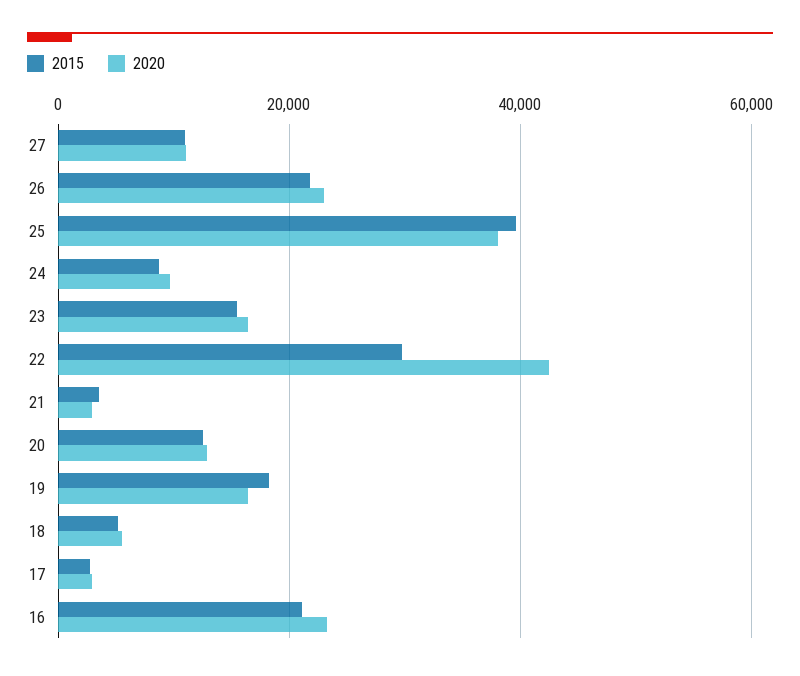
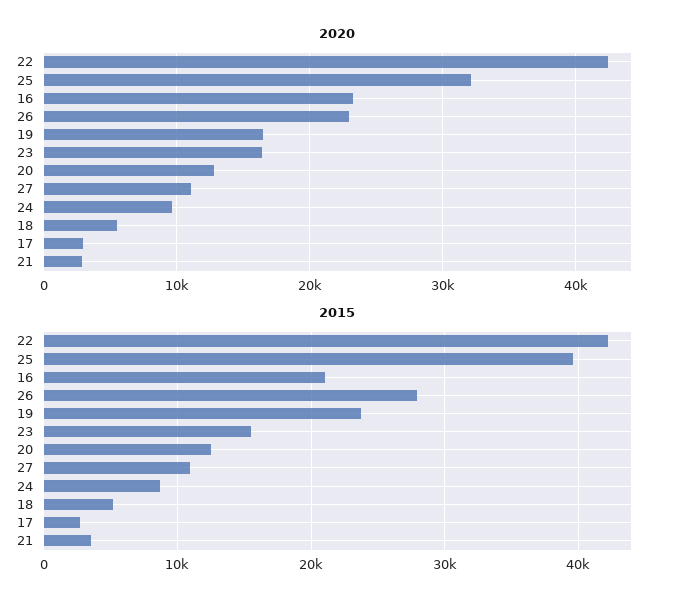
2015, 26: 22000 -> 28000
2020, 25: 38000 -> 32000
2015, 22: 30000 -> 42000
2015, 19: 18000 -> 24000

